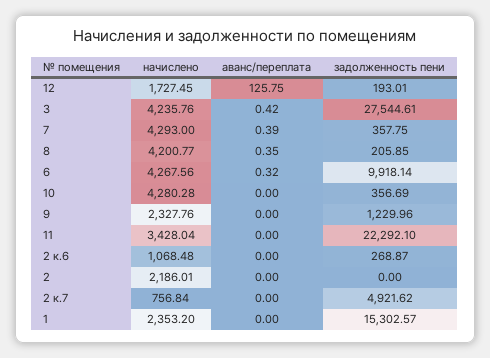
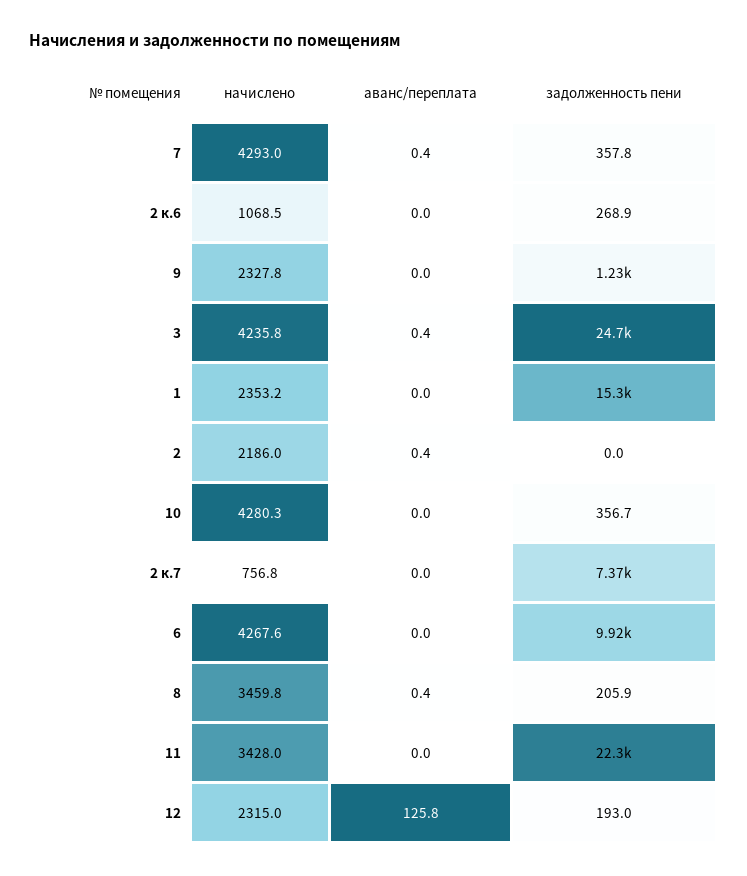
начислено, 12: 1727.45 -> 2315
задолженность пени, 3: 27544.61 -> 24700
начислено, 8: 4200.77 -> 3459.8
аванс/переплата, 6: 0.32 -> 0
аванс/переплата, 2: 0 -> 0.4
задолженность пени, 2 к.7: 4921.62 -> 7370

